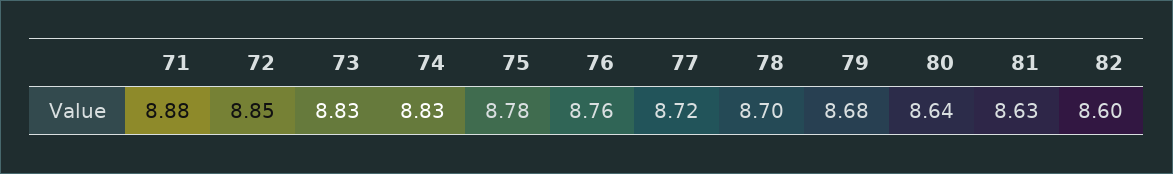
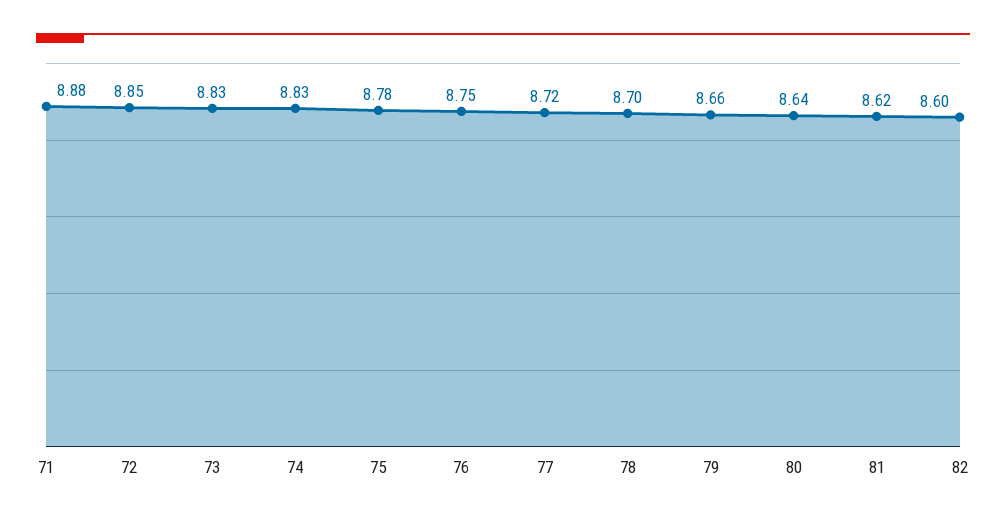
76: 8.76 -> 8.75
79: 8.68 -> 8.66
81: 8.63 -> 8.62

